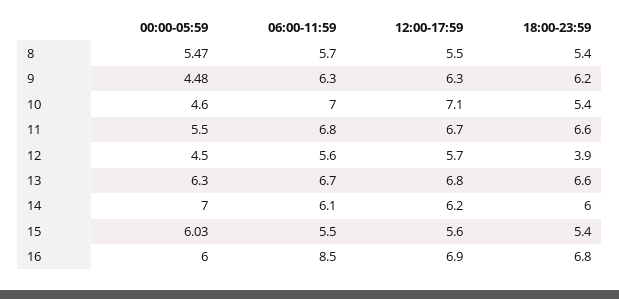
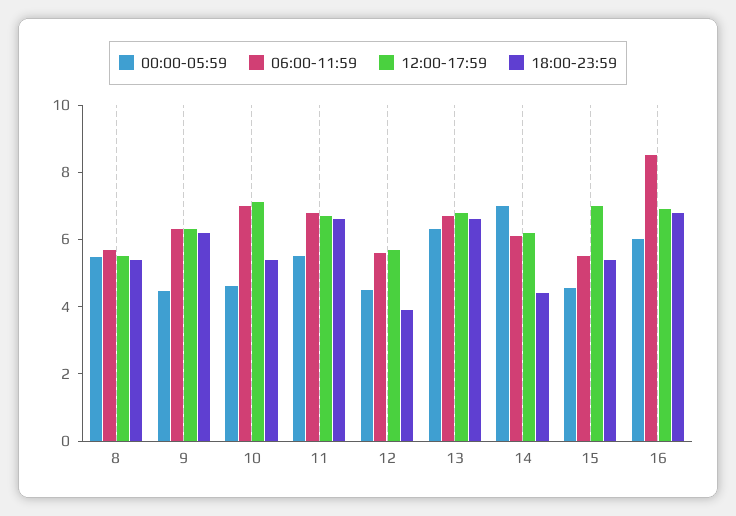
18:00-23:59, 14: 6 -> 4.5
00:00-05:59, 15: 6.03 -> 4.5
12:00-17:59, 15: 5.6 -> 7

